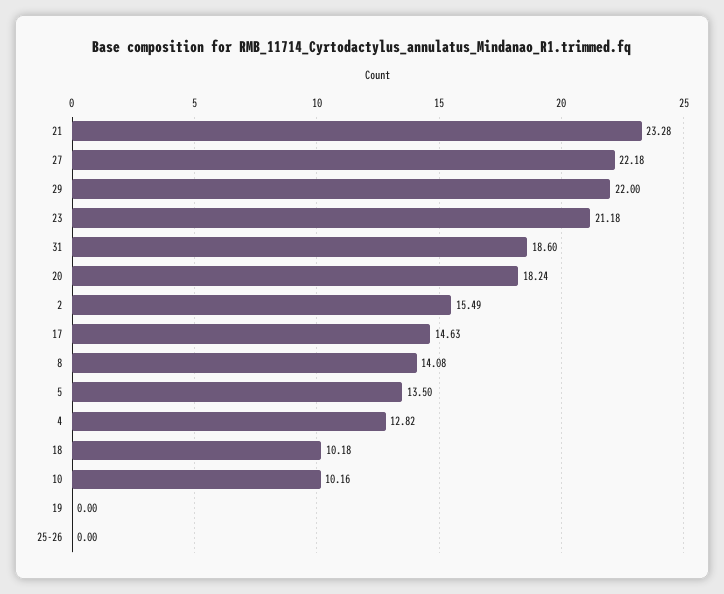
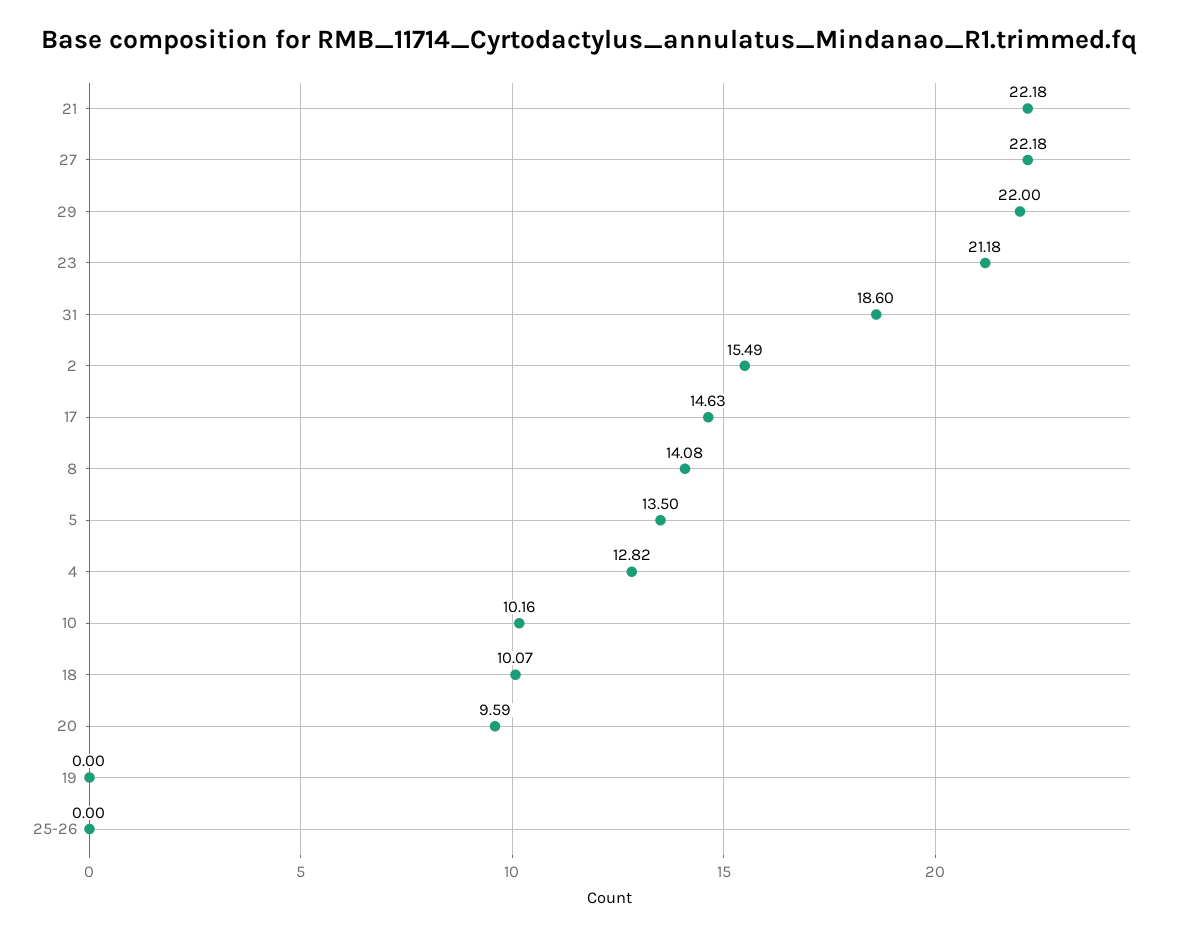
21: 23.28 -> 22.18
20: 18.24 -> 9.59
18: 10.18 -> 10.07

